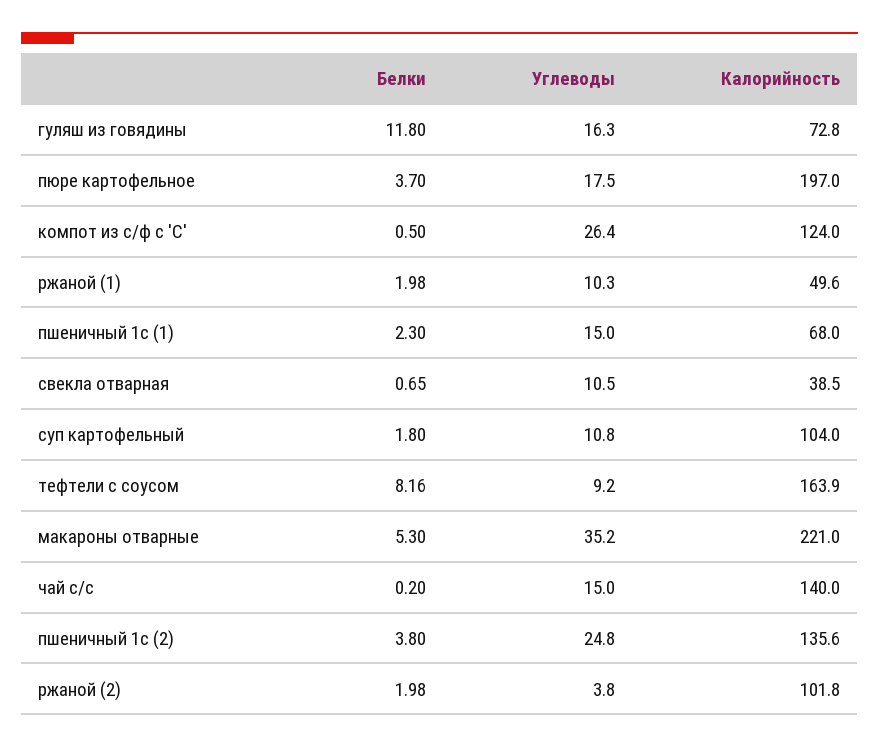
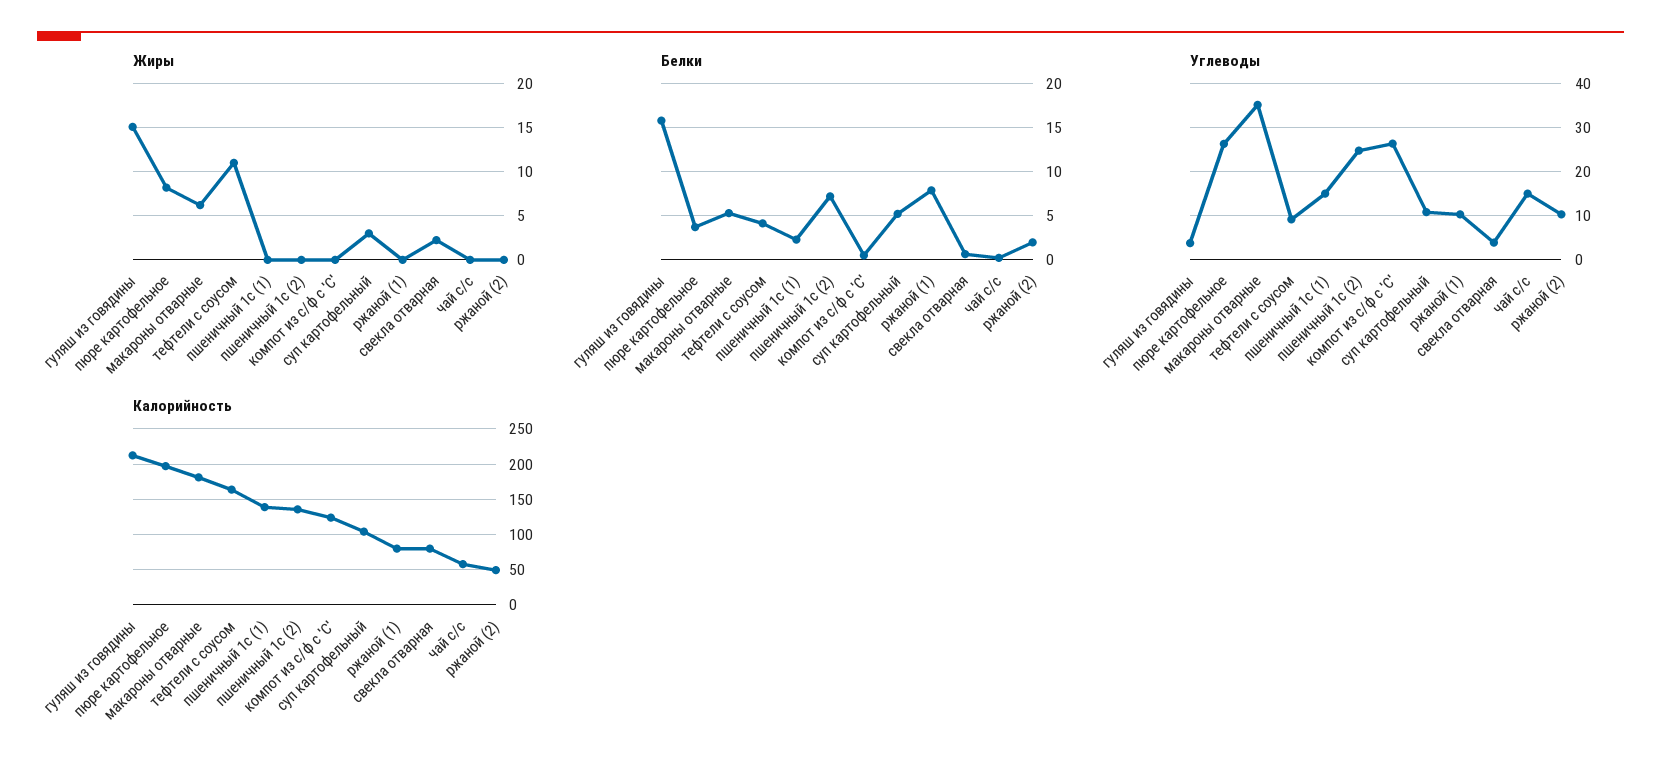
Белки, гуляш из говядины: 11.8 -> 16
Углеводы, гуляш из говядины: 16.3 -> 4
Калорийность, гуляш из говядины: 72.8 -> 210
Углеводы, пюре картофельное: 17.5 -> 26
Белки, ржаной (1): 1.98 -> 8
Калорийность, ржаной (1): 49.6 -> 80
Калорийность, пшеничный 1с (1): 68 -> 140
Углеводы, свекла отварная: 10.5 -> 4
Калорийность, свекла отварная: 38.5 -> 80
Белки, суп картофельный: 1.8 -> 5
Белки, тефтели с соусом: 8.16 -> 4
Калорийность, макароны отварные: 221 -> 180
Калорийность, чай с/с: 140 -> 60
Белки, пшеничный 1с (2): 3.8 -> 7
Углеводы, ржаной (2): 3.8 -> 10
Калорийность, ржаной (2): 101.8 -> 50
Жиры, гуляш из говядины: none -> 15
Жиры, пюре картофельное: none -> 8
Жиры, макароны отварные: none -> 6
Жиры, тефтели с соусом: none -> 11
Жиры, пшеничный 1с (1): none -> 0
Жиры, пшеничный 1с (2): none -> 0
Жиры, компот из с/ф с 'С': none -> 0
Жиры, суп картофельный: none -> 3
Жиры, ржаной (1): none -> 0
Жиры, свекла отварная: none -> 2
Жиры, чай с/с: none -> 0
Жиры, ржаной (2): none -> 0

